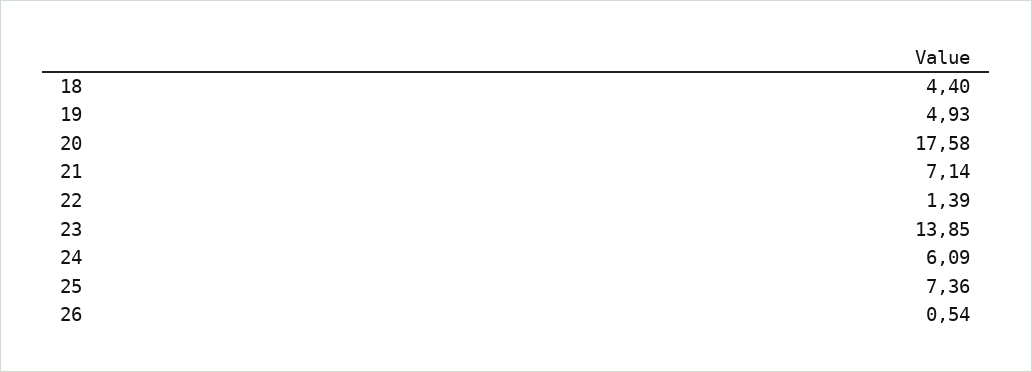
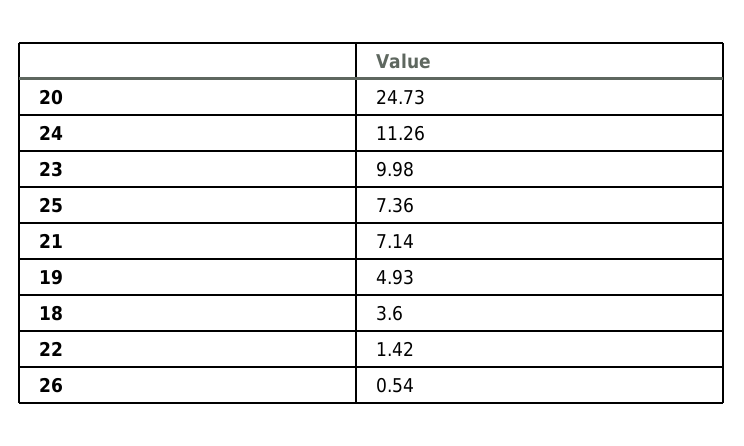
18: 4.4 -> 3.6
20: 17.58 -> 24.73
22: 1.39 -> 1.42
23: 13.85 -> 9.98
24: 6.09 -> 11.26

